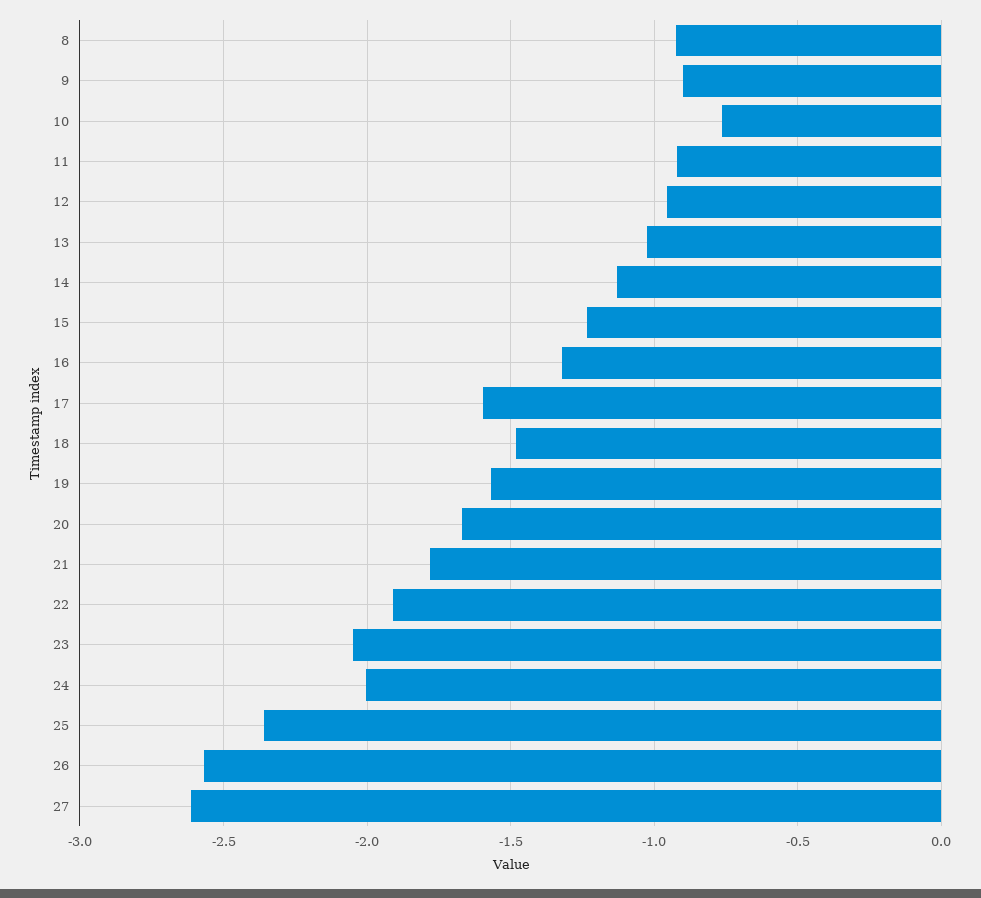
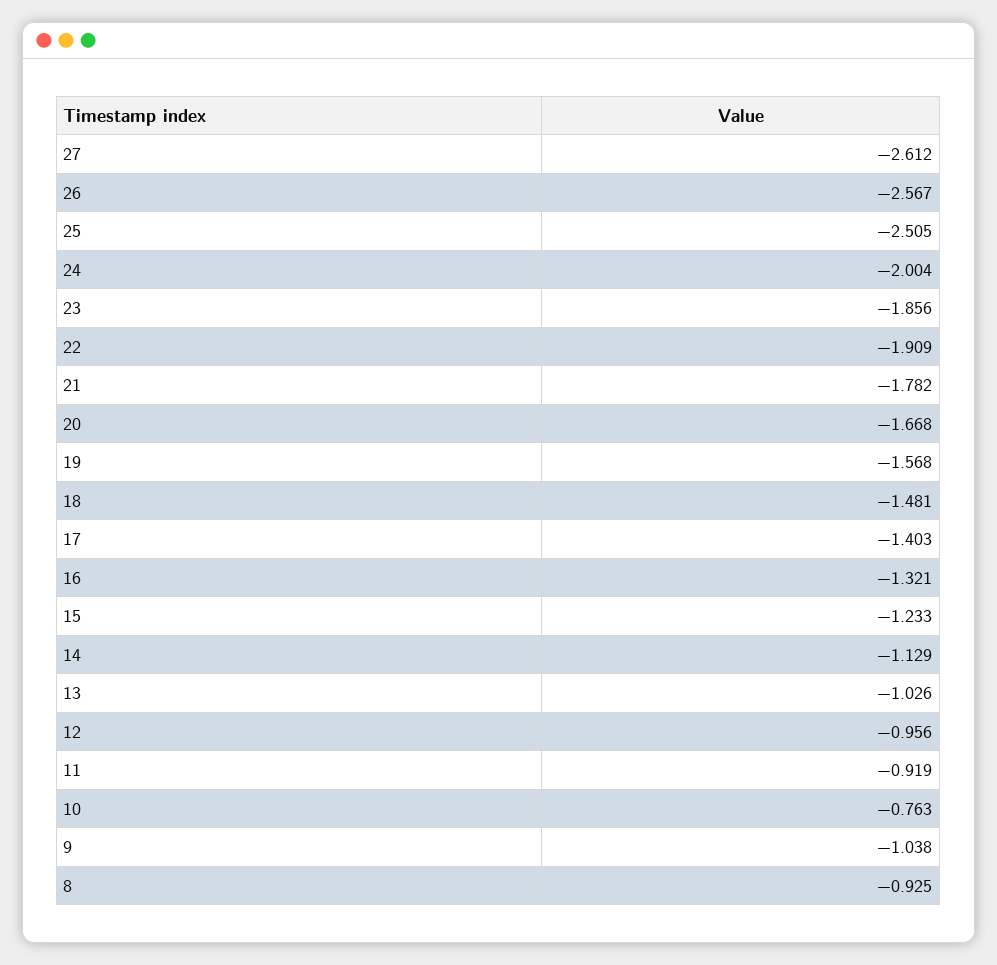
9: -0.9 -> -1.038
17: -1.6 -> -1.403
23: -2.05 -> -1.856
25: -2.35 -> -2.505

